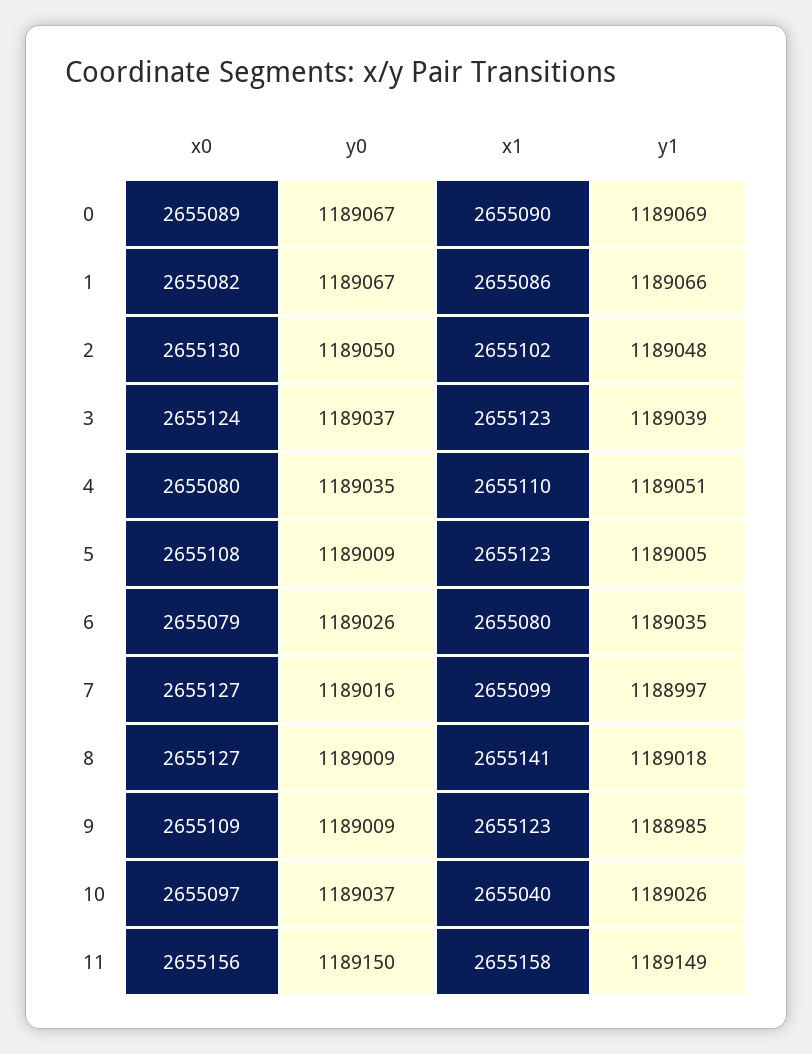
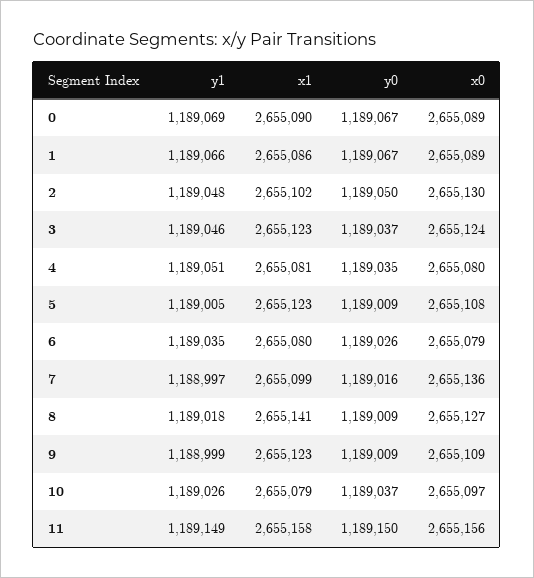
x0, 1: 2655082 -> 2655089
y1, 3: 1189039 -> 1189046
x1, 4: 2655110 -> 2655081
x0, 7: 2655127 -> 2655136
y1, 9: 1188985 -> 1188999
x1, 10: 2655040 -> 2655079

